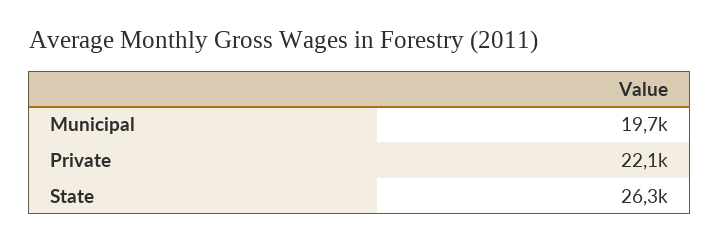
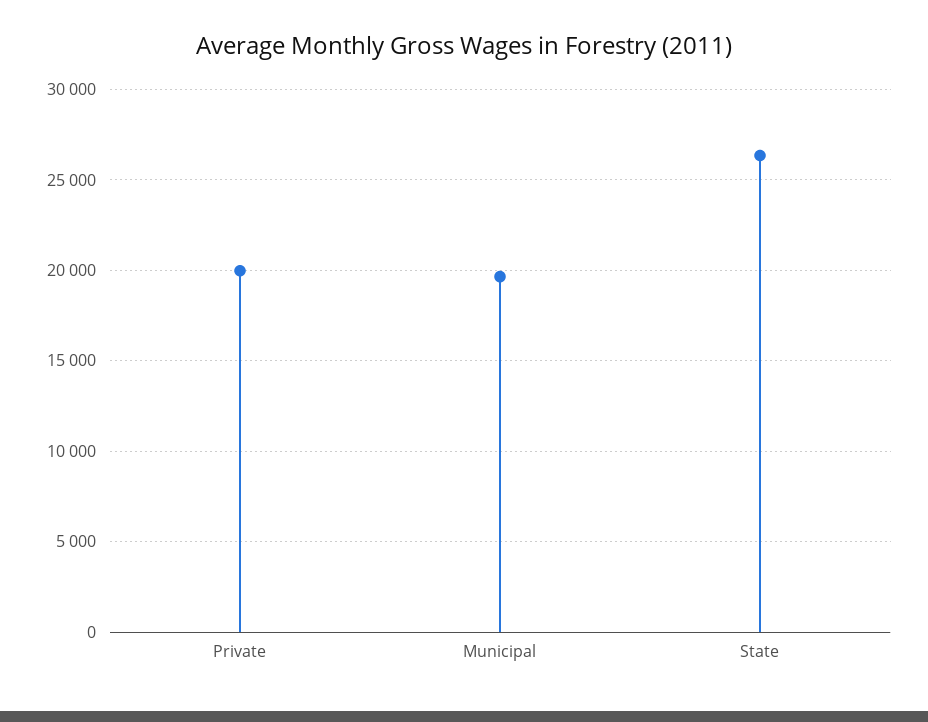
Private: 22100 -> 20000

